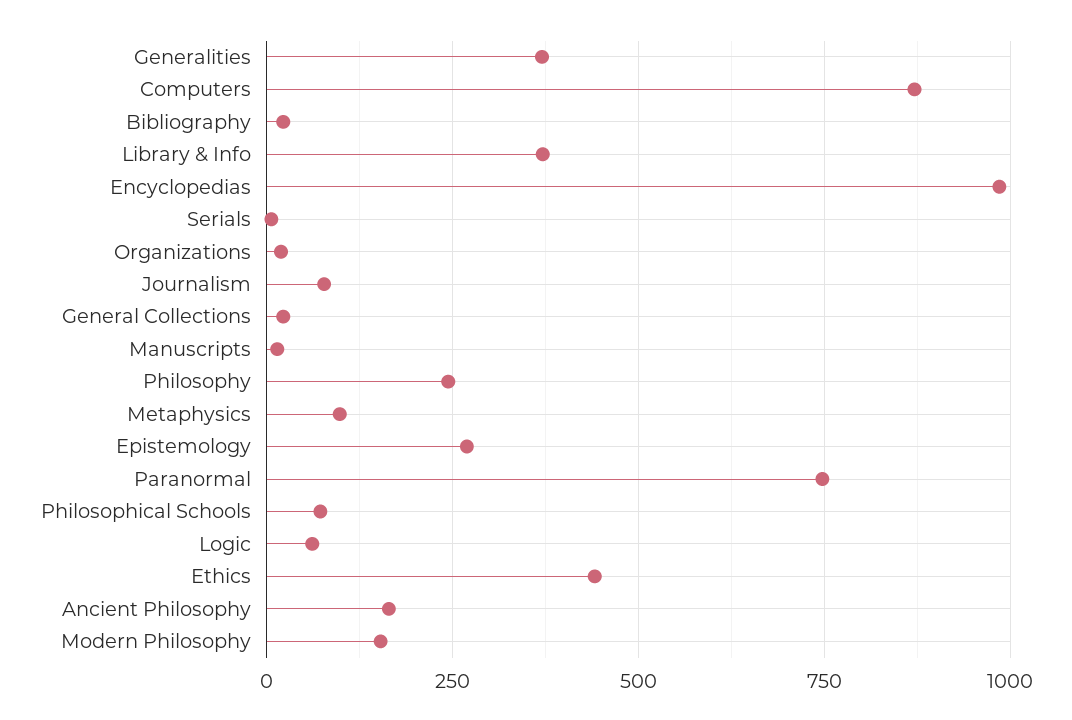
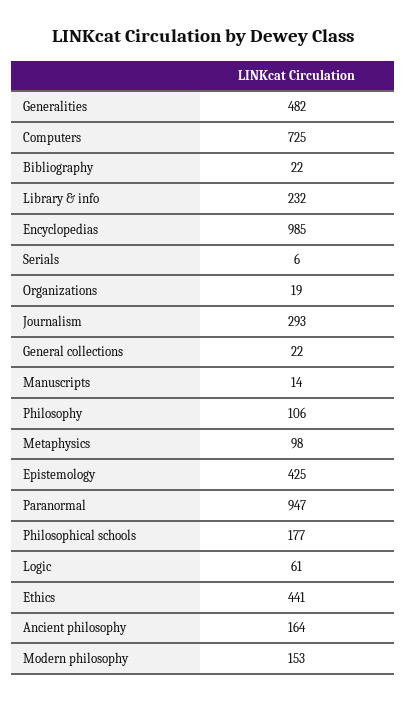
Generalities: 375 -> 482
Computers: 875 -> 725
Library & Info: 375 -> 232
Journalism: 75 -> 293
Philosophy: 250 -> 106
Epistemology: 275 -> 425
Paranormal: 750 -> 947
Philosophical Schools: 75 -> 177

